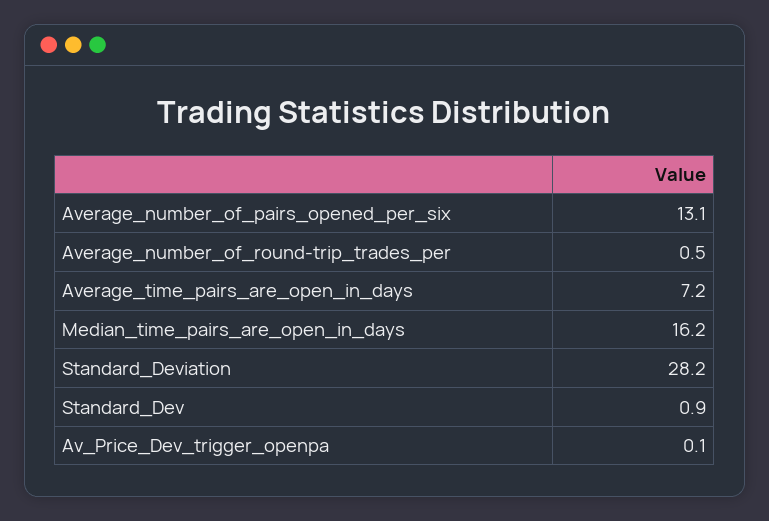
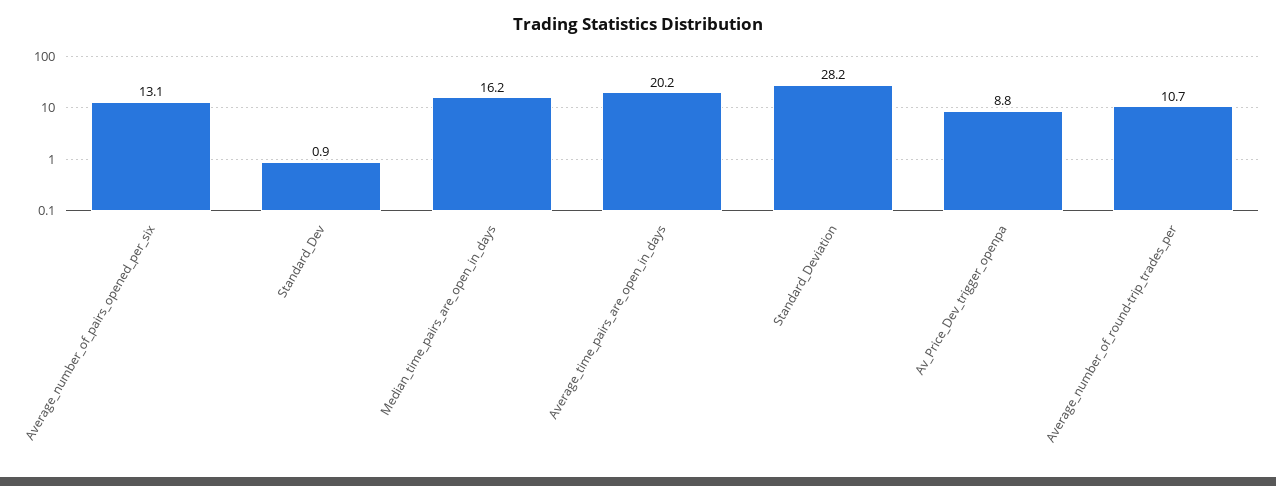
Average_number_of_round-trip_trades_per: 0.5 -> 10.7
Average_time_pairs_are_open_in_days: 7.2 -> 20.2
Av_Price_Dev_trigger_openpa: 0.1 -> 8.8

